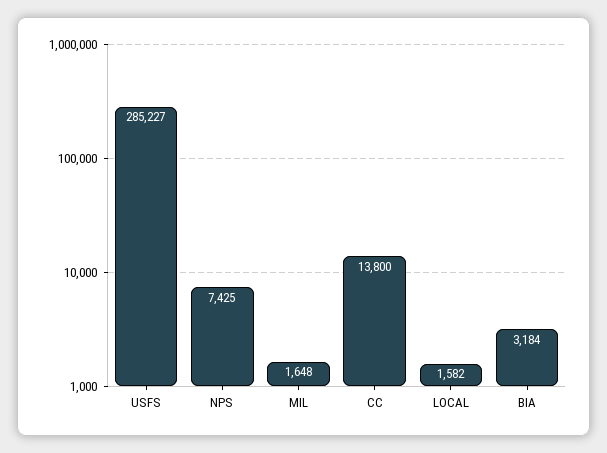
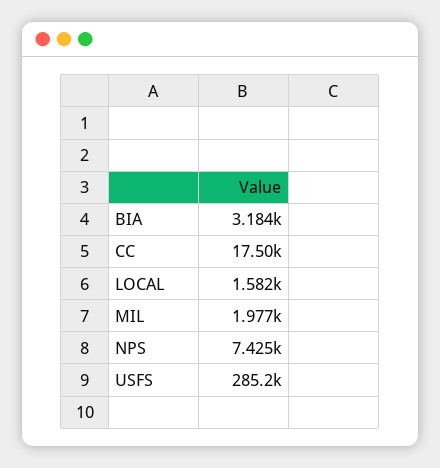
MIL: 1648 -> 1977
CC: 13800 -> 17500

